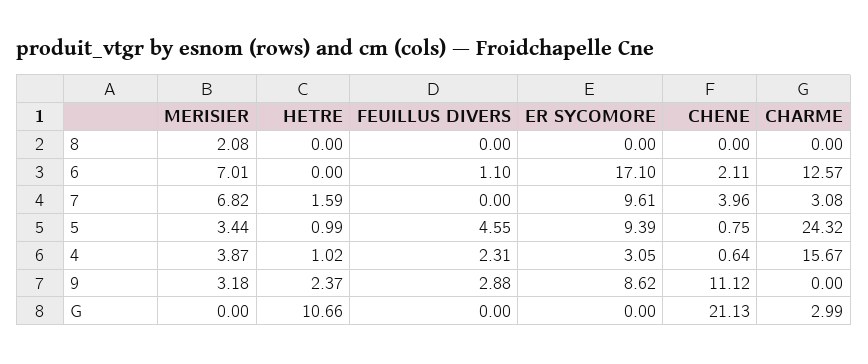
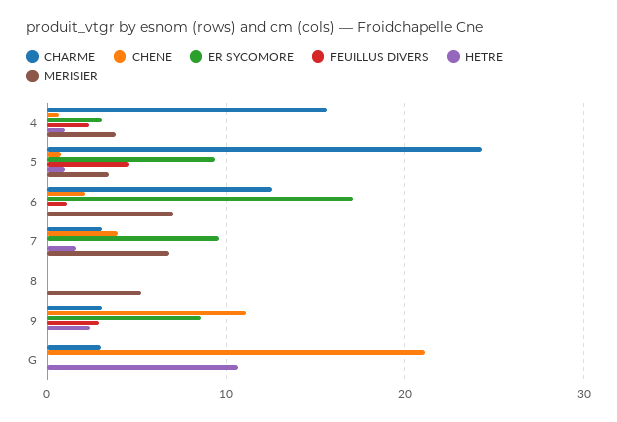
MERISIER, 8: 2.08 -> 5
MERISIER, 9: 3.18 -> 0
CHARME, 9: 0 -> 3

